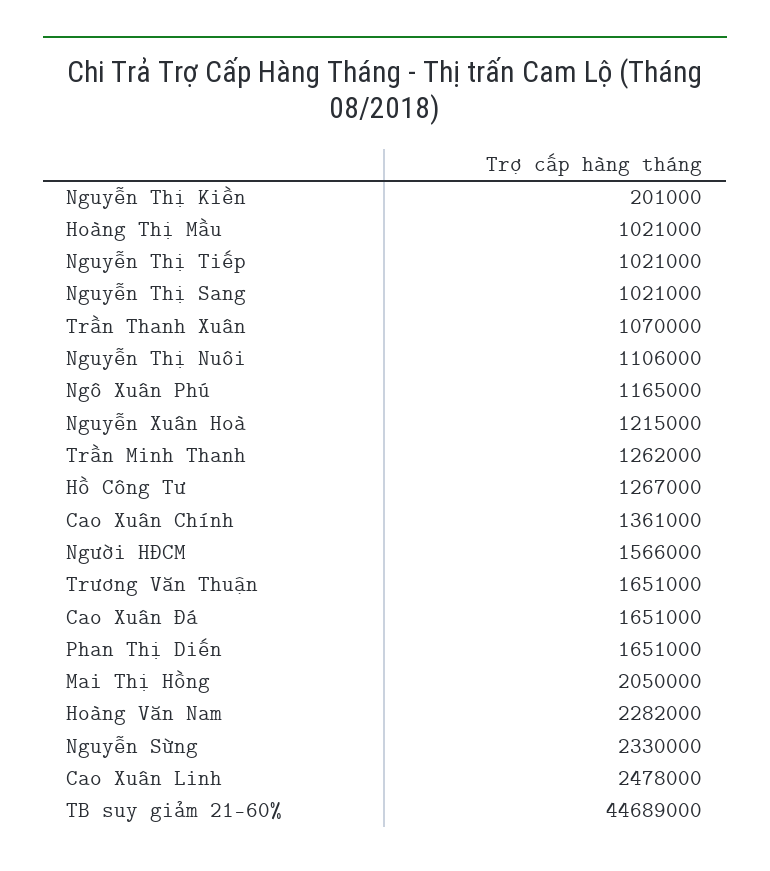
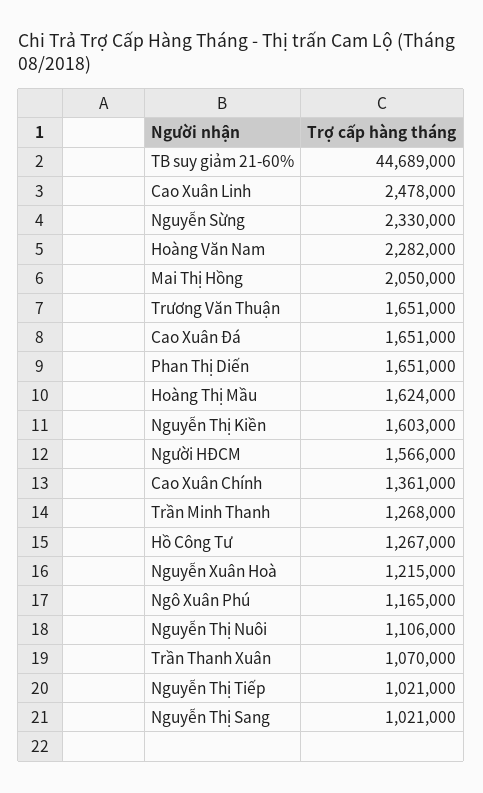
Nguyễn Thị Kiền: 201000 -> 1603000
Hoàng Thị Mầu: 1021000 -> 1624000
Trần Minh Thanh: 1262000 -> 1268000

